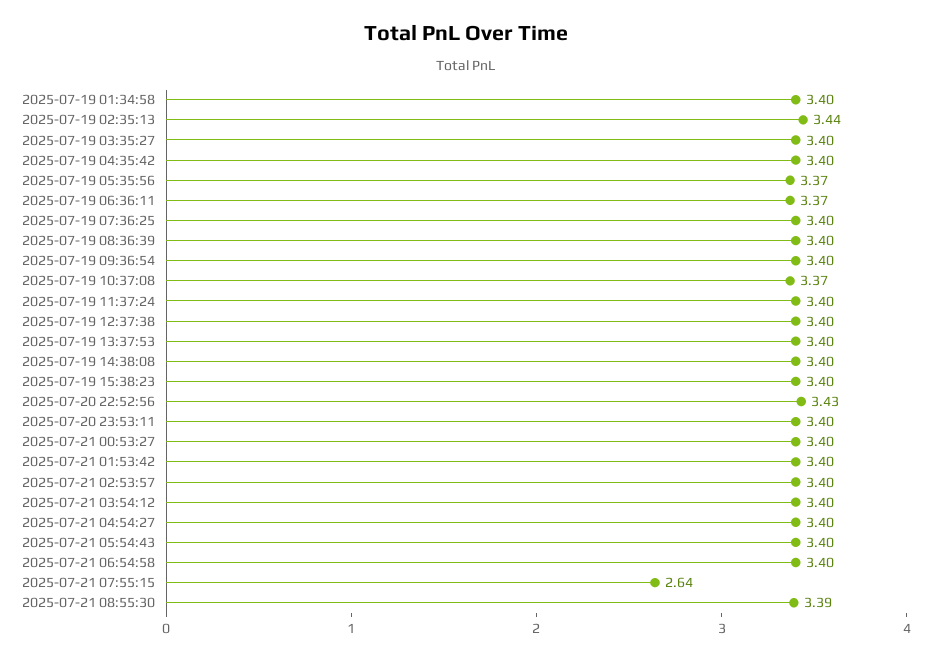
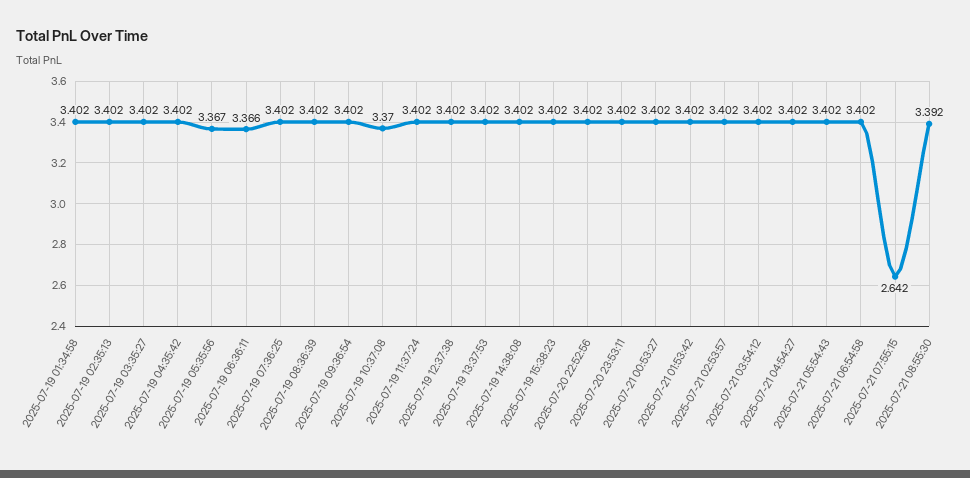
2025-07-19 02:35:13: 3.44 -> 3.402
2025-07-20 22:52:56: 3.43 -> 3.402

